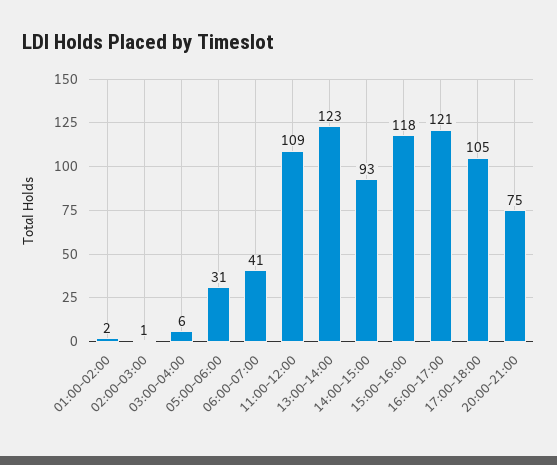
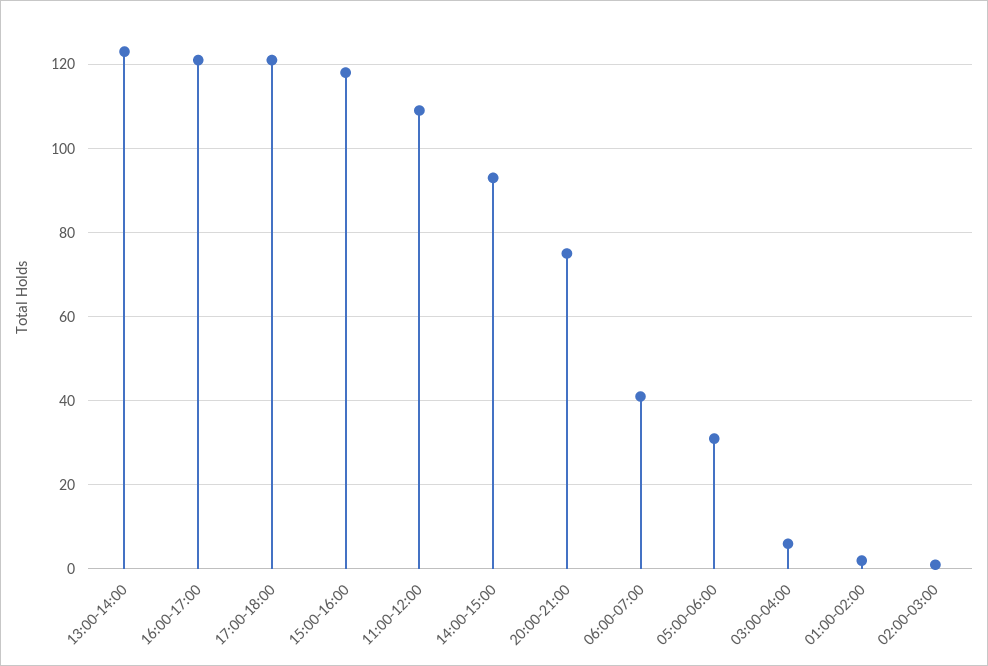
17:00-18:00: 105 -> 120

